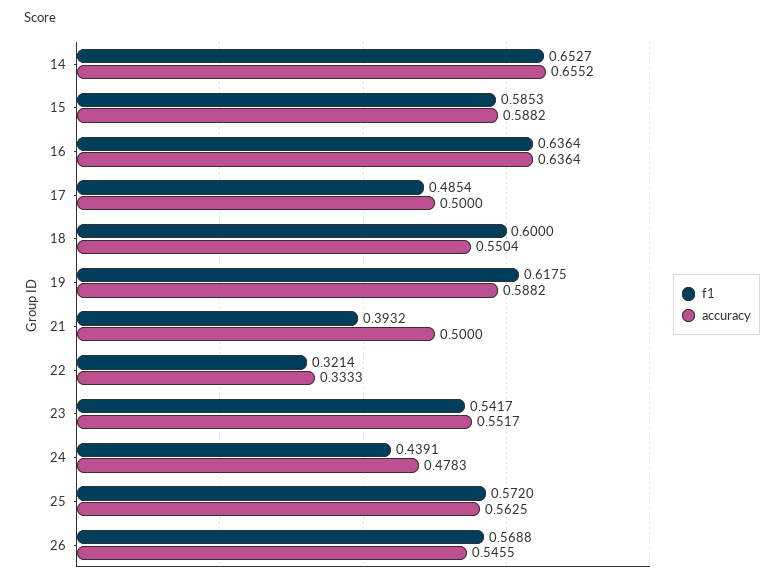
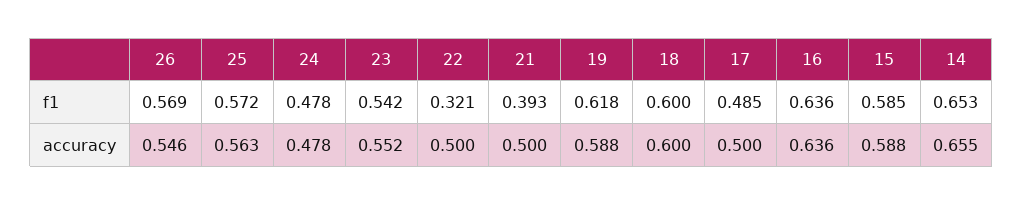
accuracy, 18: 0.5504 -> 0.6
accuracy, 22: 0.3333 -> 0.5
f1, 24: 0.4391 -> 0.478

